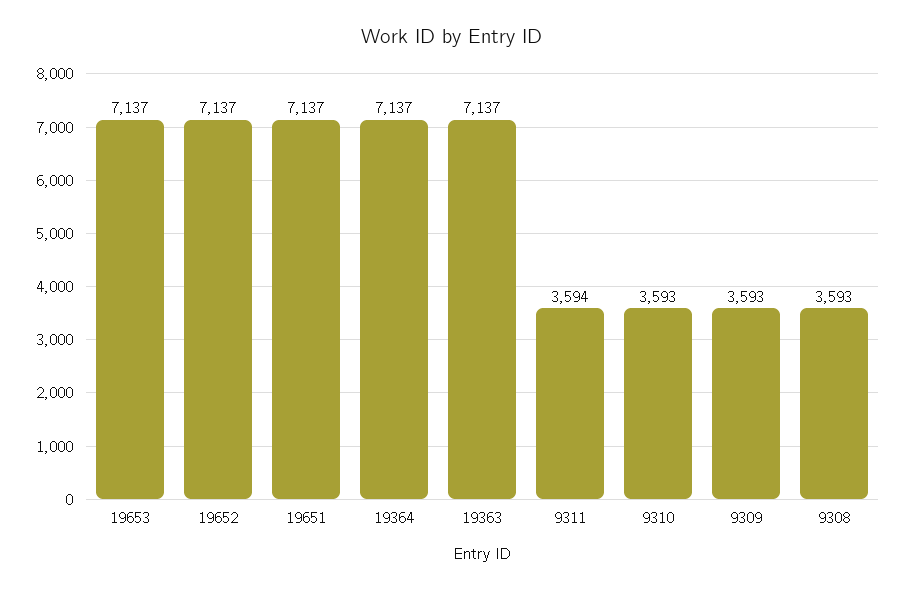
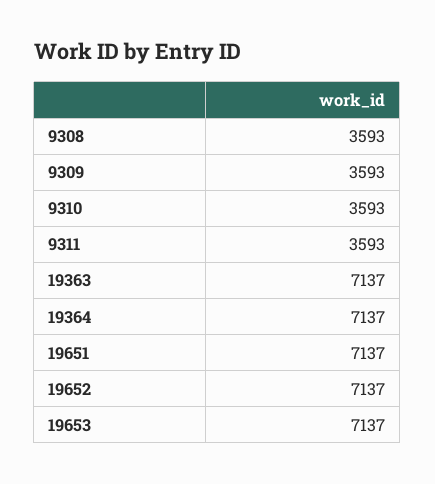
9311: 3594 -> 3593

